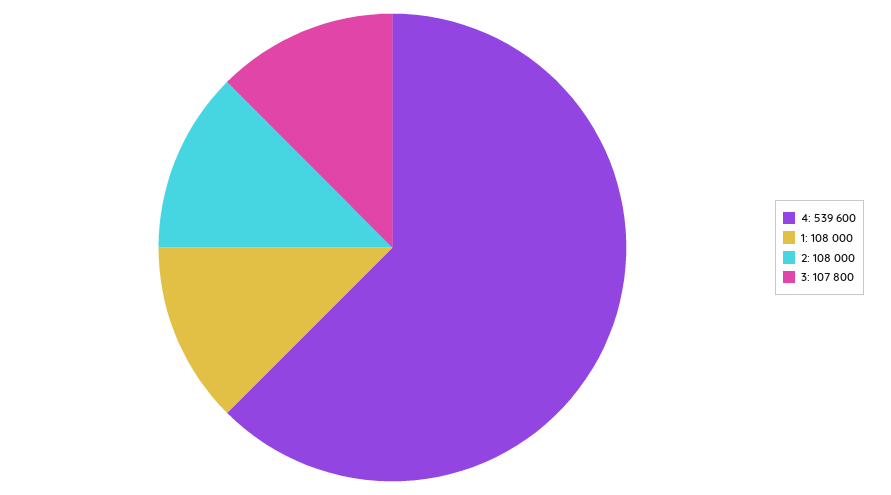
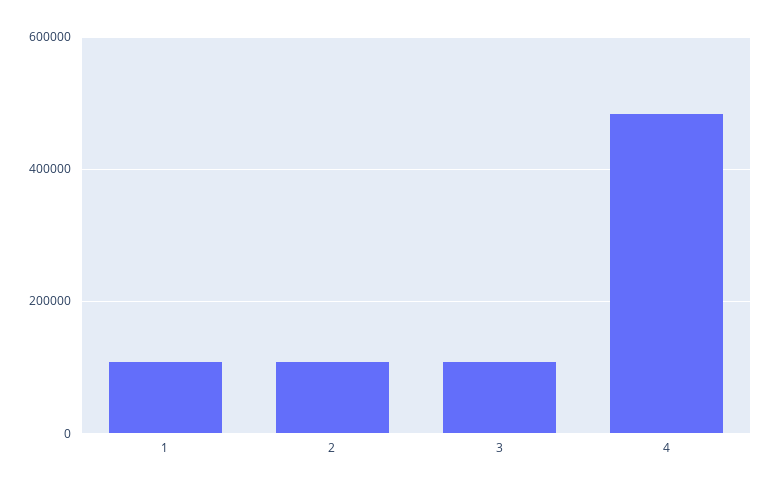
4: 539600 -> 480000

